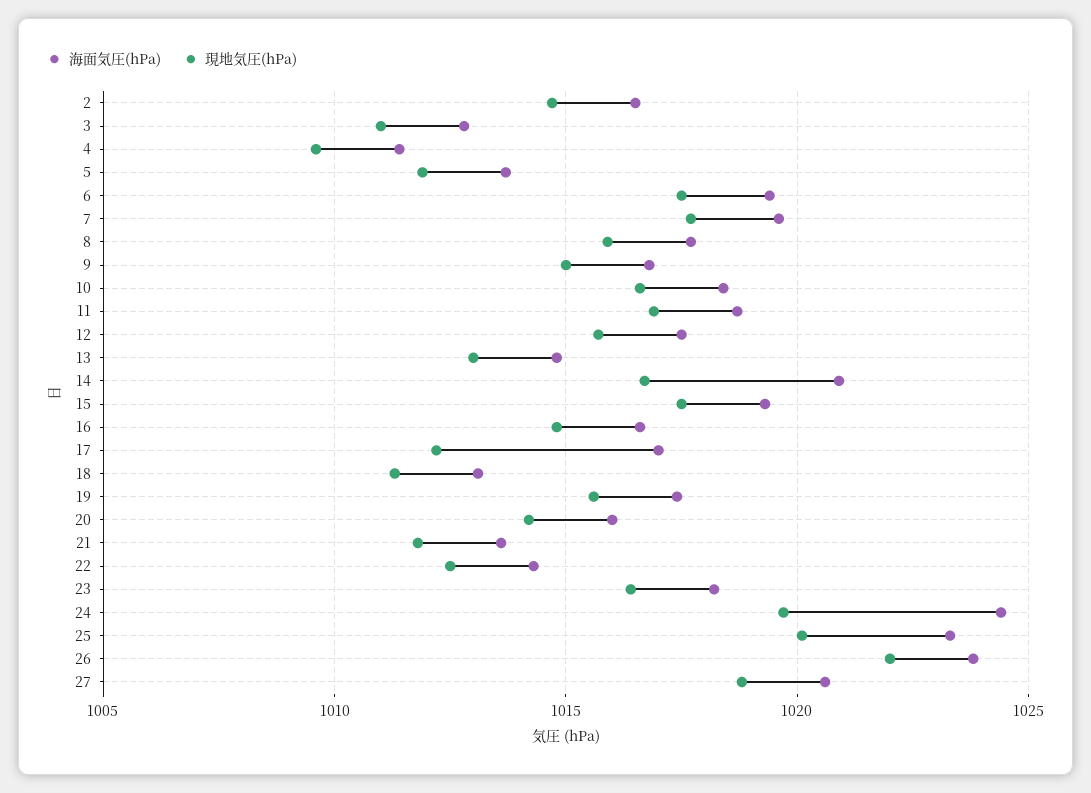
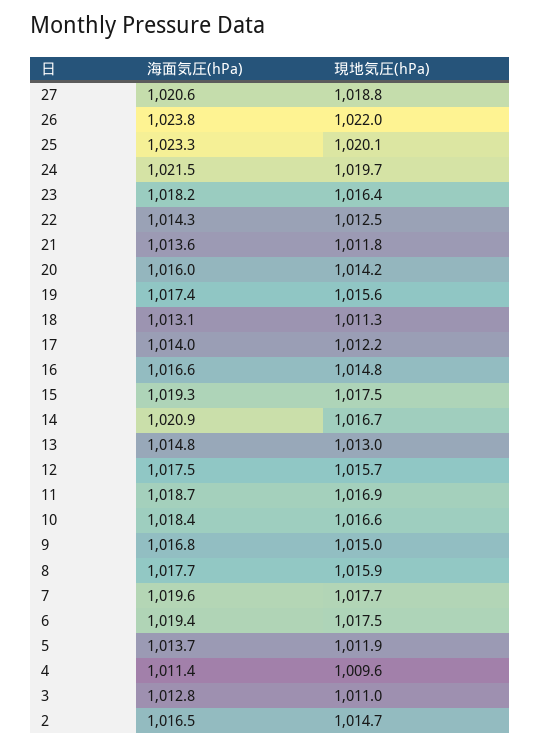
海面気圧(hPa), 17: 1017 -> 1014
海面気圧(hPa), 24: 1024.5 -> 1021.5

